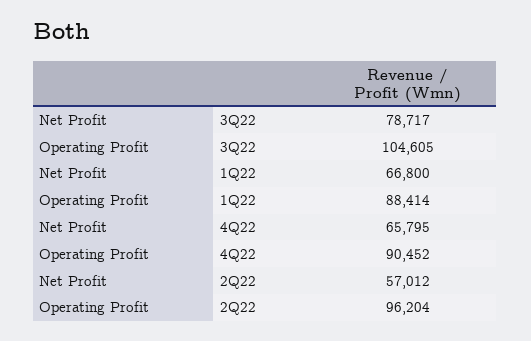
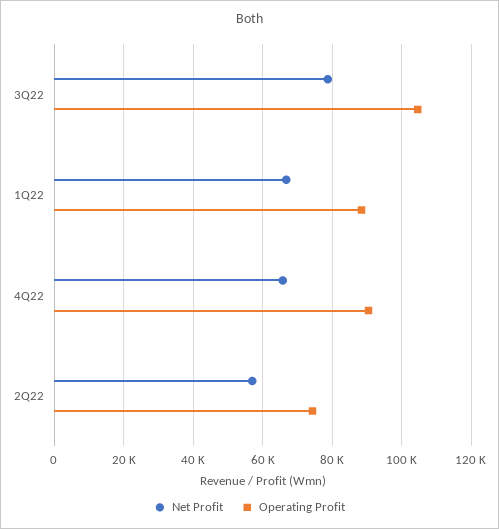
Operating Profit, 2Q22: 96204 -> 74000

